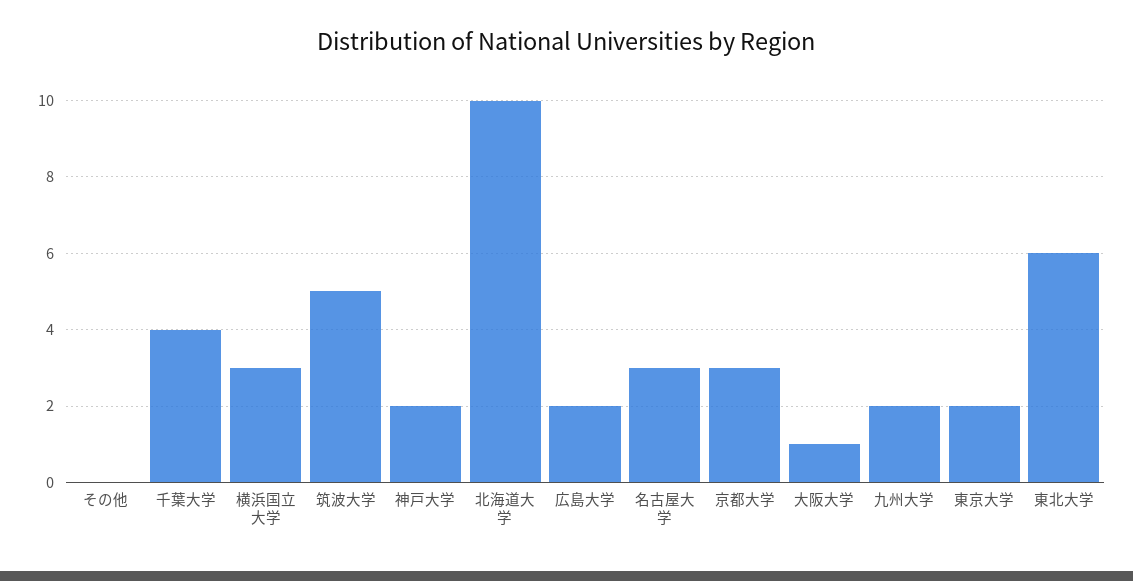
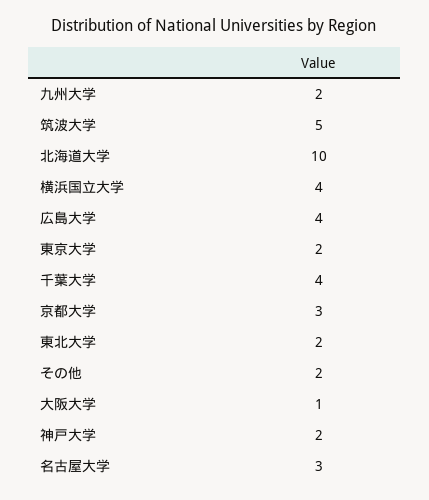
その他: 0 -> 2
横浜国立大学: 3 -> 4
広島大学: 2 -> 4
東北大学: 6 -> 2

